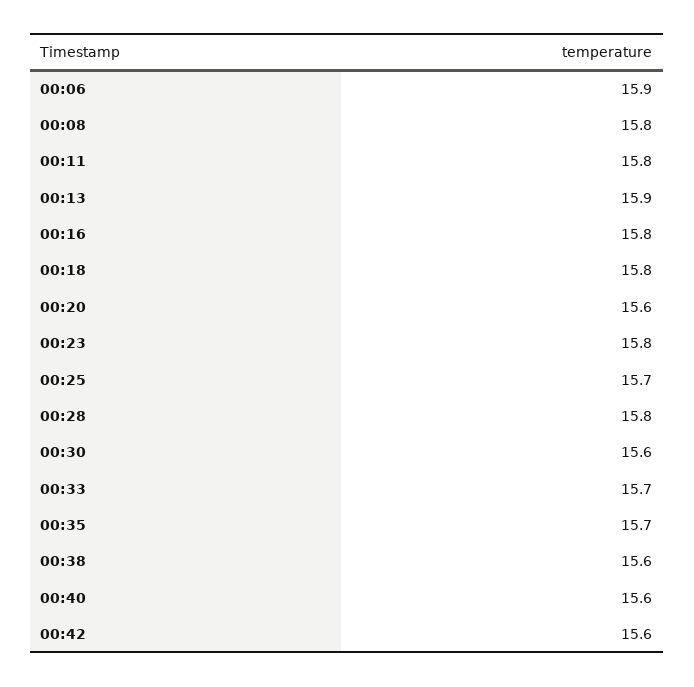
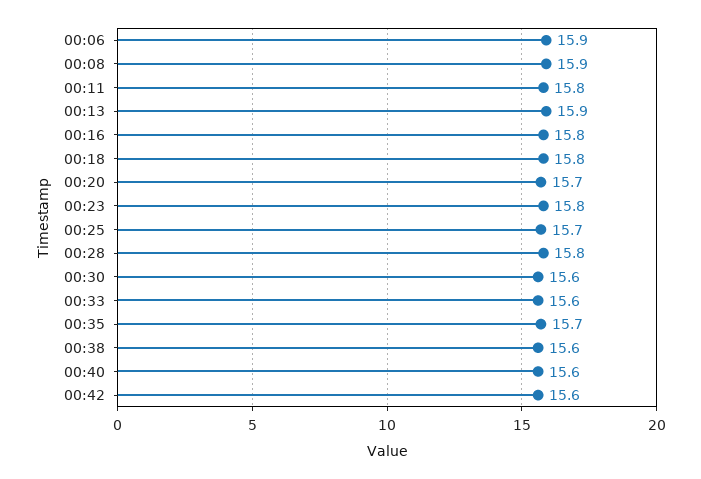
00:08: 15.8 -> 15.9
00:20: 15.6 -> 15.7
00:33: 15.7 -> 15.6

